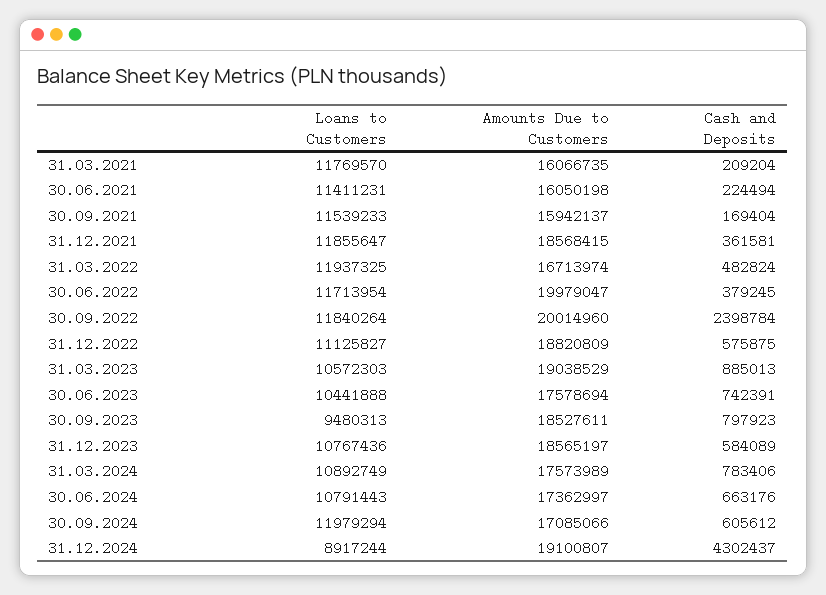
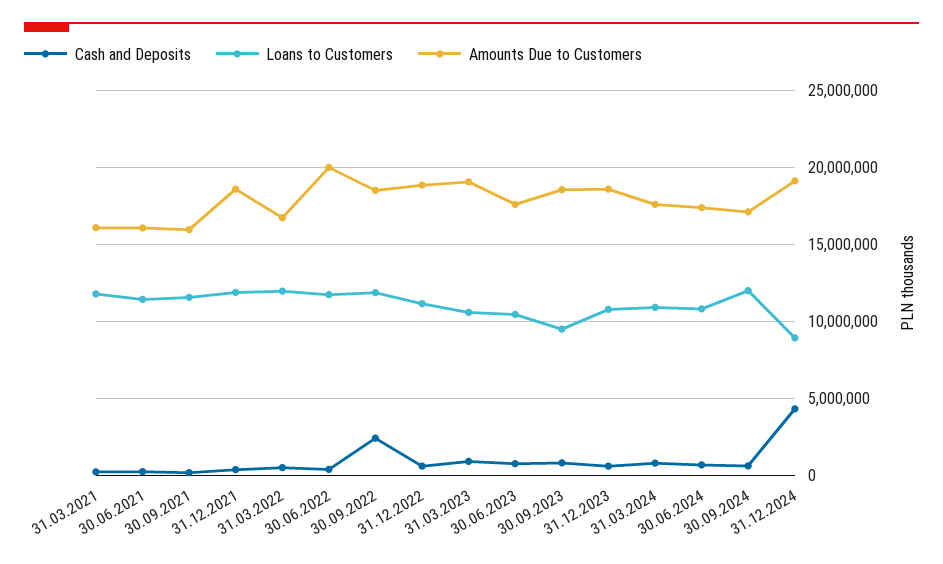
Amounts Due to Customers, 30.09.2022: 20014960 -> 18500000

